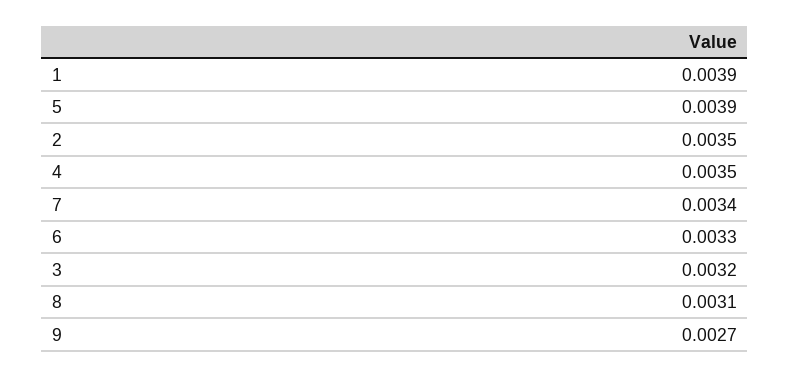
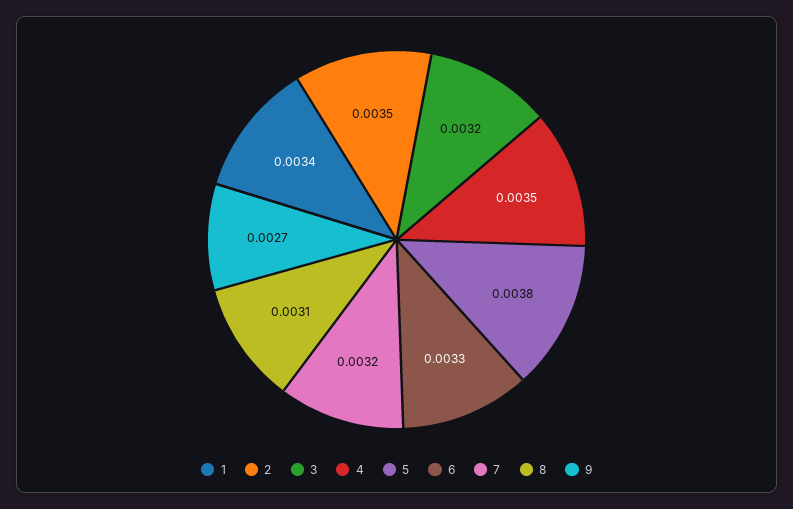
1: 0.0039 -> 0.0034
5: 0.0039 -> 0.0038
7: 0.0034 -> 0.0032

